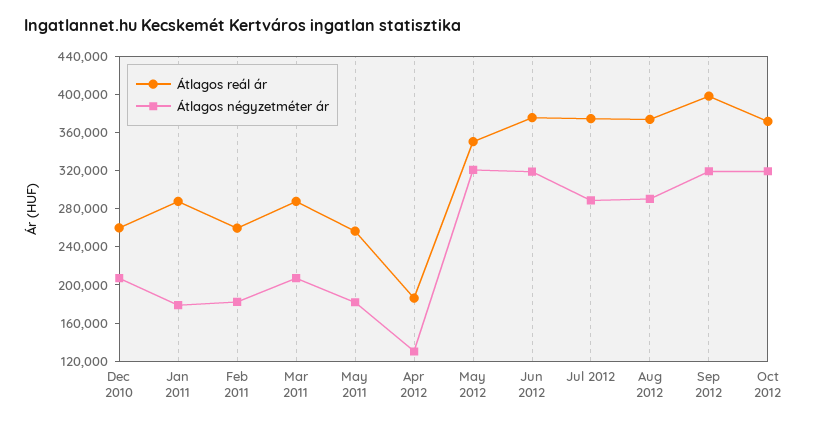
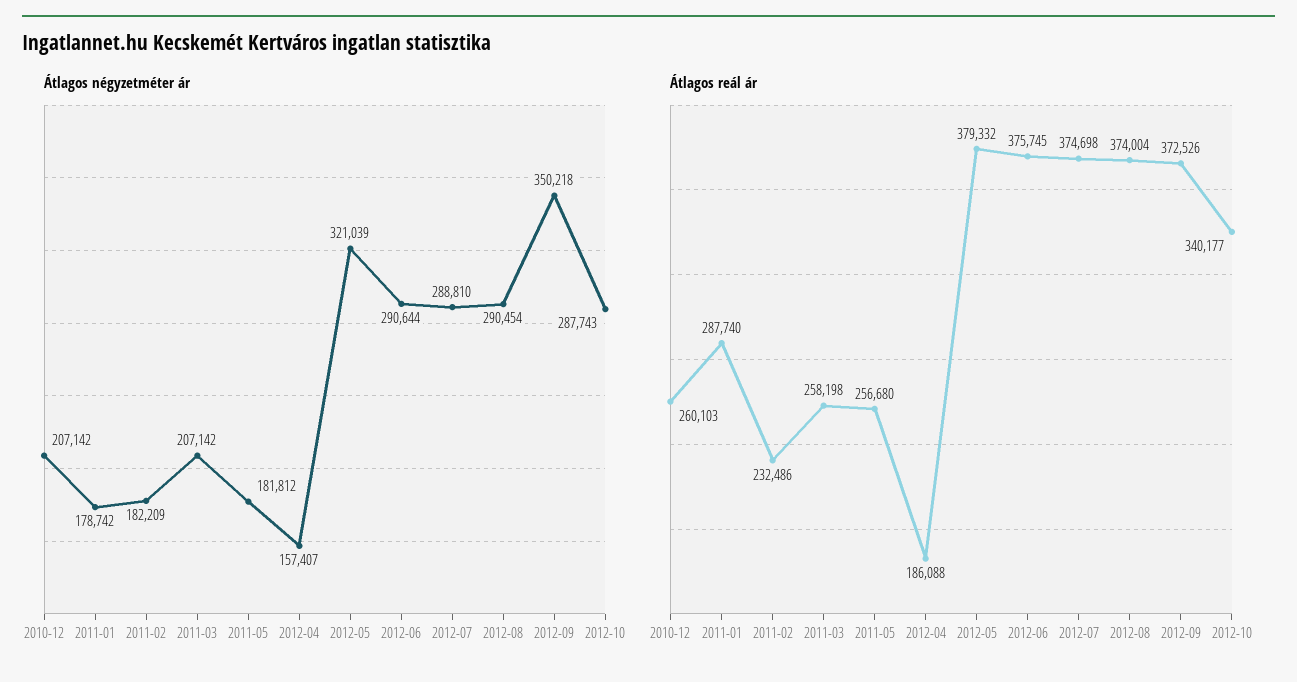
Átlagos reál ár, Feb 2011: 260000 -> 232486
Átlagos reál ár, Mar 2011: 290000 -> 258198
Átlagos négyzetméter ár, Apr 2012: 130000 -> 157407
Átlagos reál ár, May 2012: 350000 -> 379332
Átlagos négyzetméter ár, Jun 2012: 320000 -> 290644
Átlagos reál ár, Sep 2012: 400000 -> 372526
Átlagos négyzetméter ár, Sep 2012: 320000 -> 350218
Átlagos reál ár, Oct 2012: 370000 -> 340177
Átlagos négyzetméter ár, Oct 2012: 320000 -> 287743

